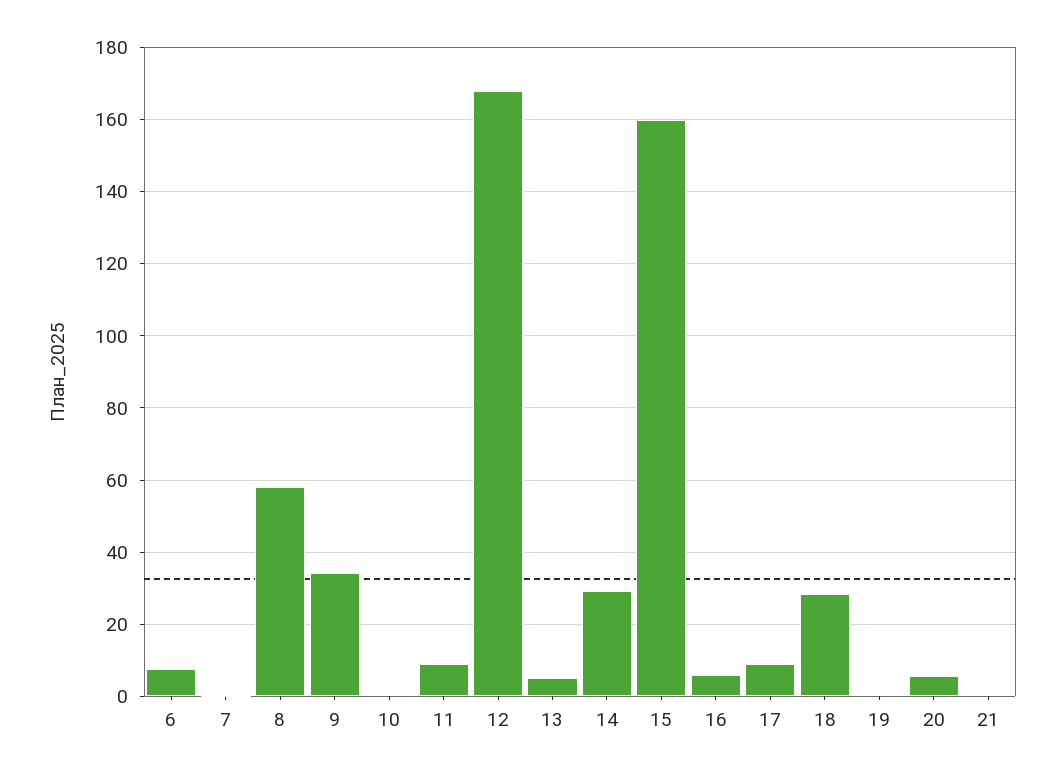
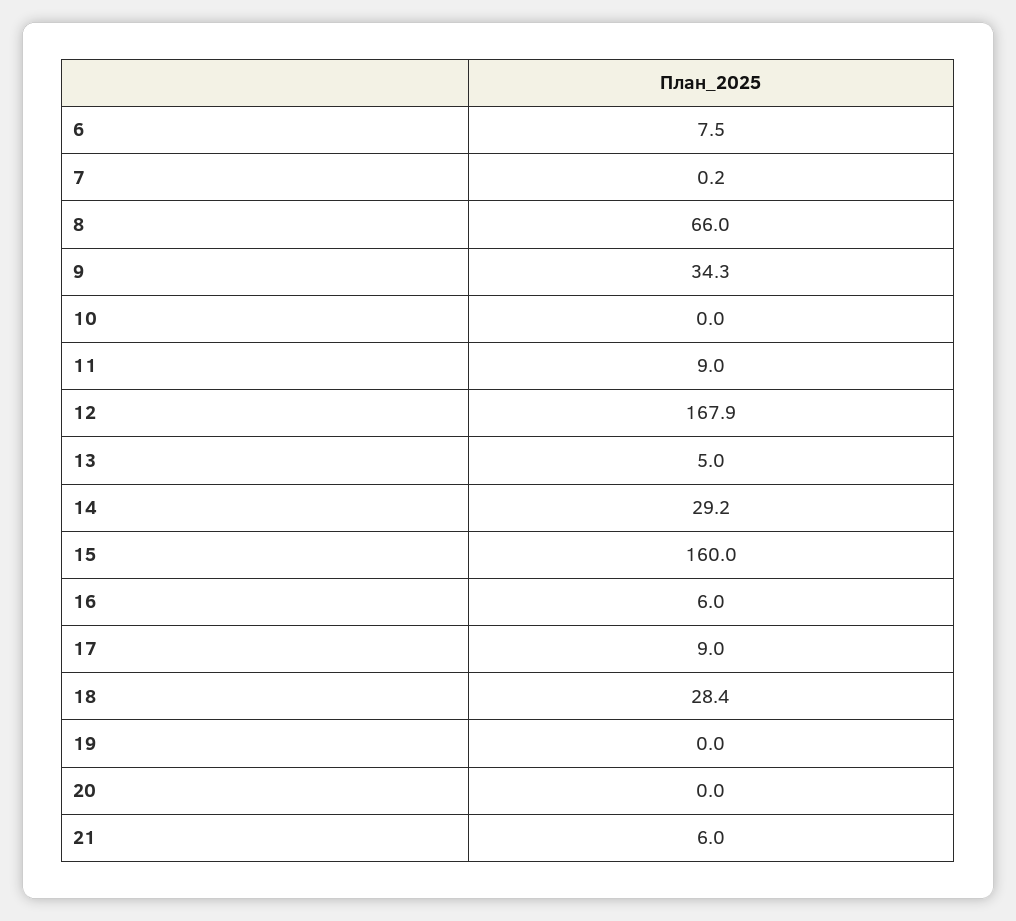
8: 58 -> 66
20: 6 -> 0
21: 0 -> 6

